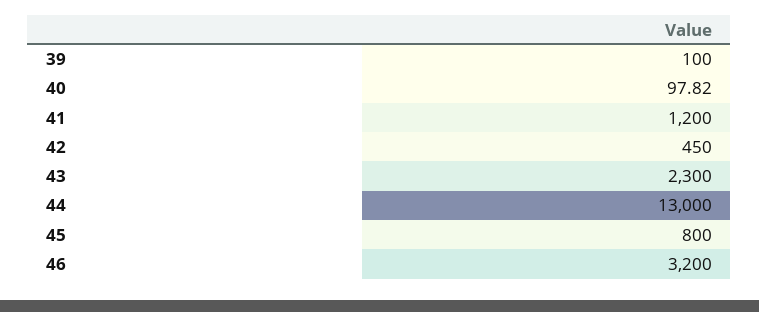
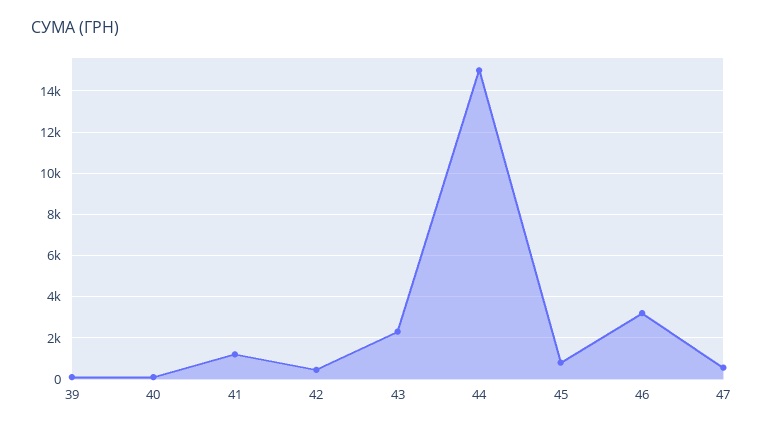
44: 13000 -> 15000
47: none -> 500

